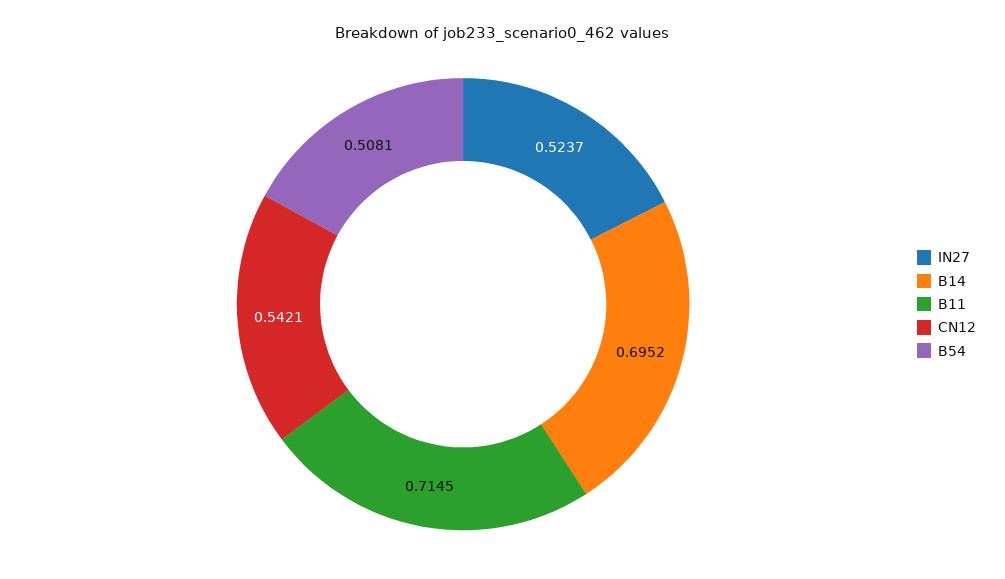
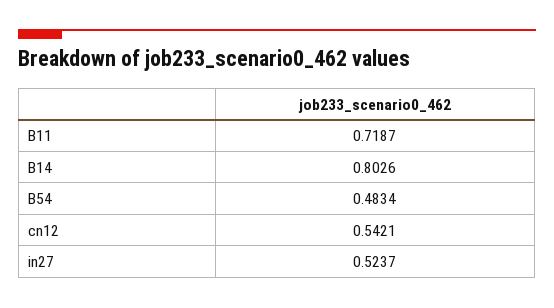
B14: 0.6952 -> 0.8026
B11: 0.7145 -> 0.7187
B54: 0.5081 -> 0.4834

